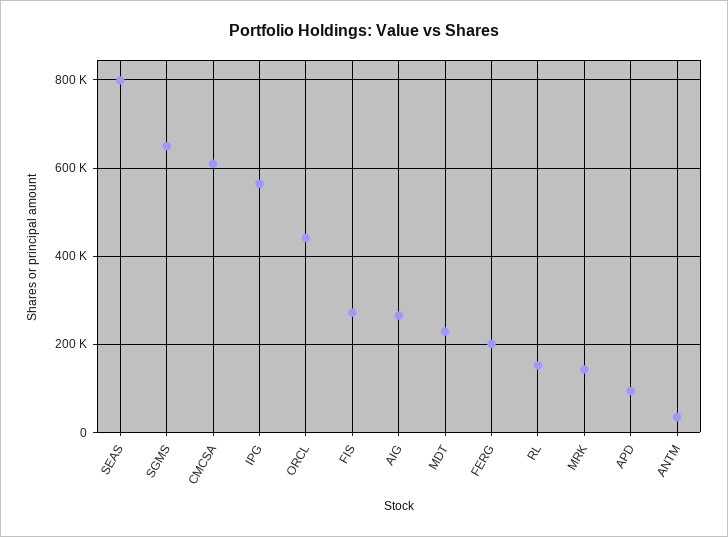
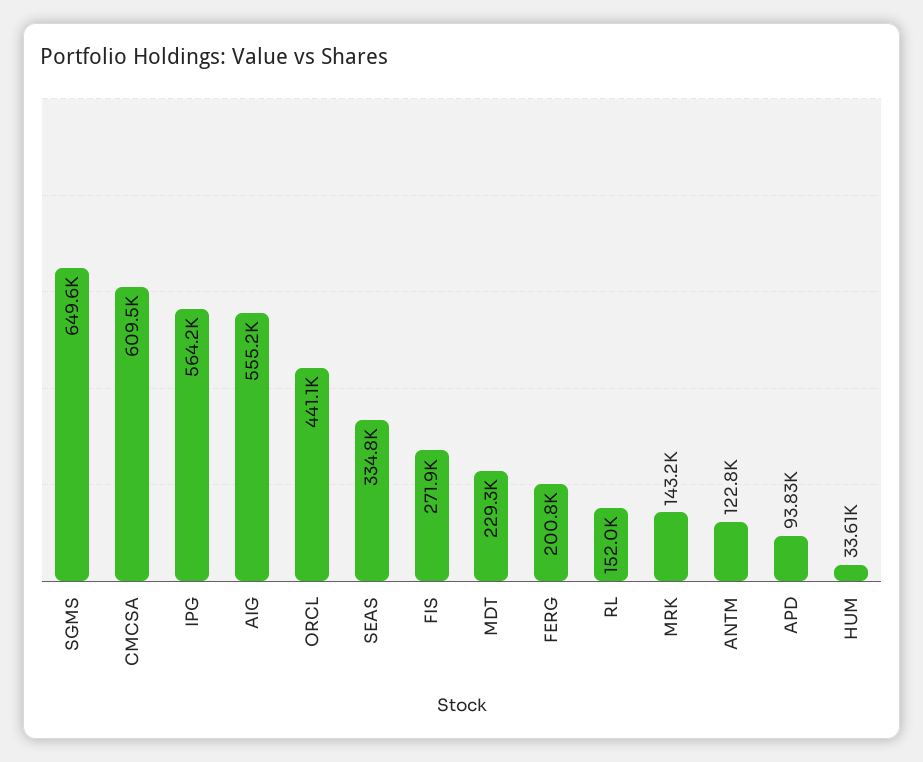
SEAS: 800000 -> 334800
AIG: 260000 -> 555200
ANTM: 40000 -> 122800
HUM: none -> 33610

